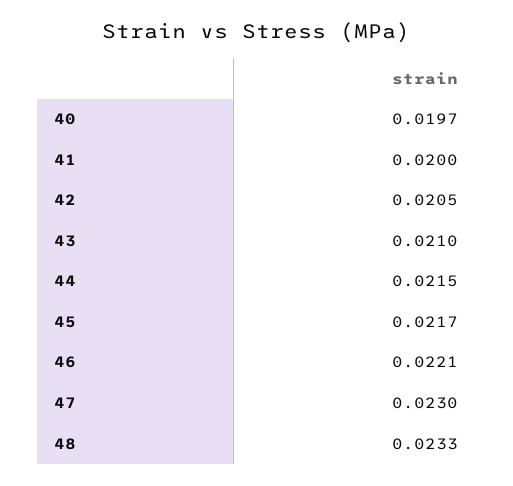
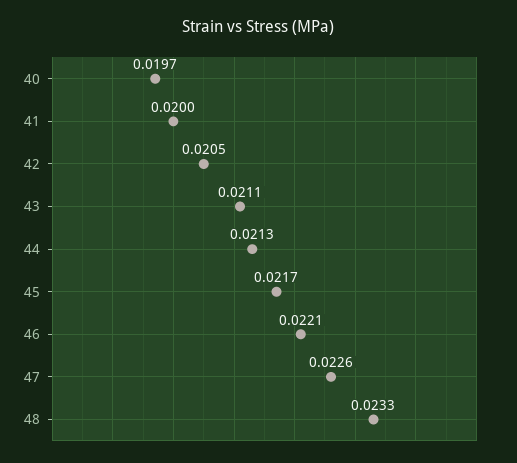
43: 0.021 -> 0.0211
44: 0.0215 -> 0.0213
47: 0.023 -> 0.0226

